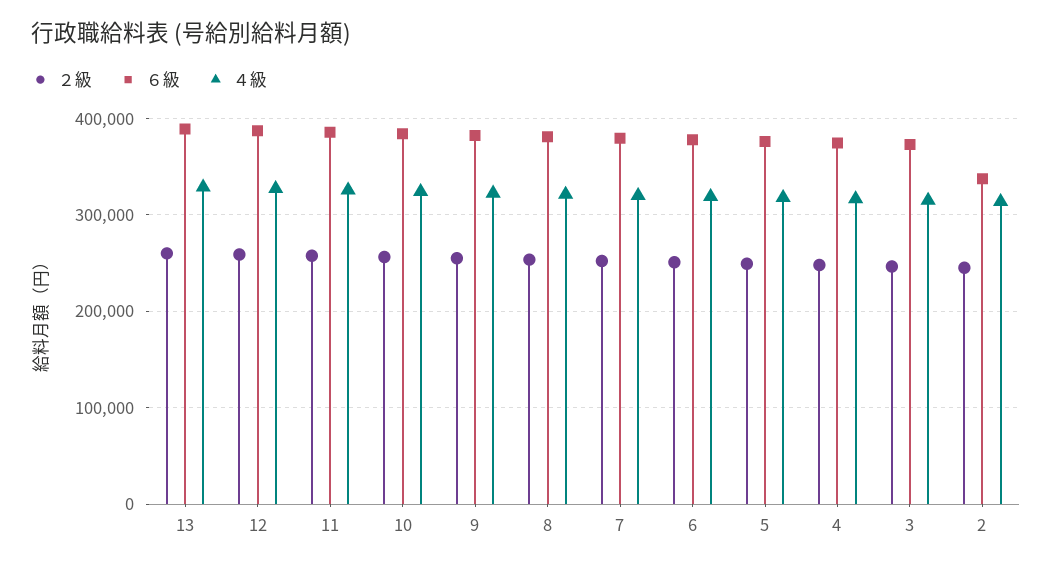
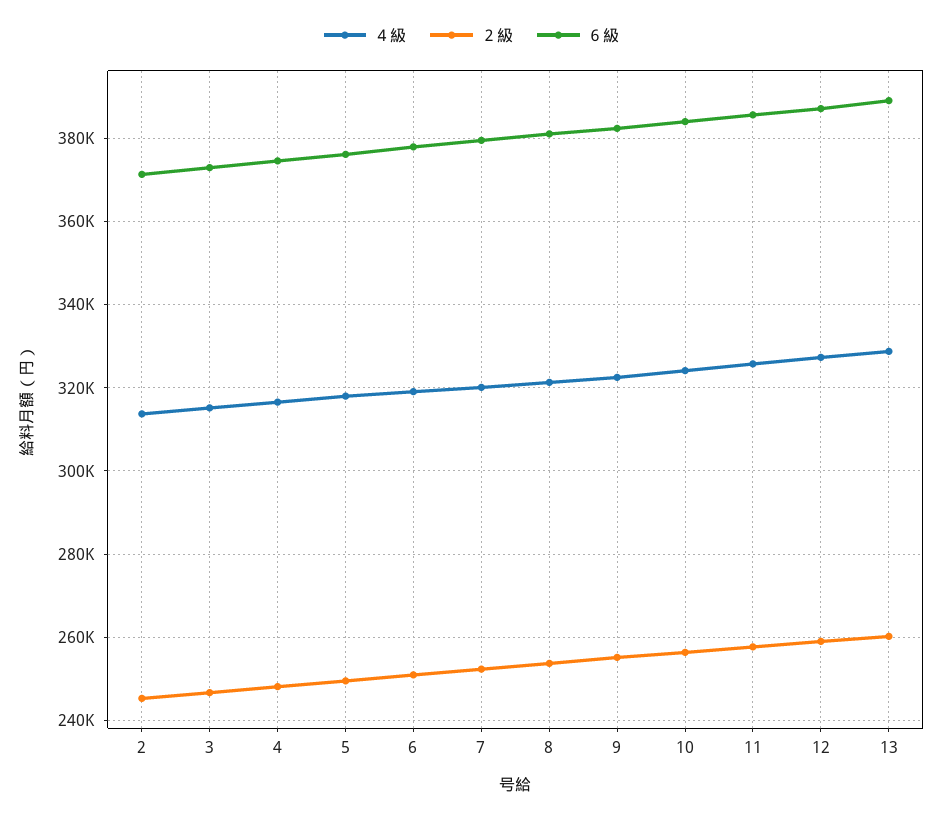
６級, 2: 340000 -> 372000

